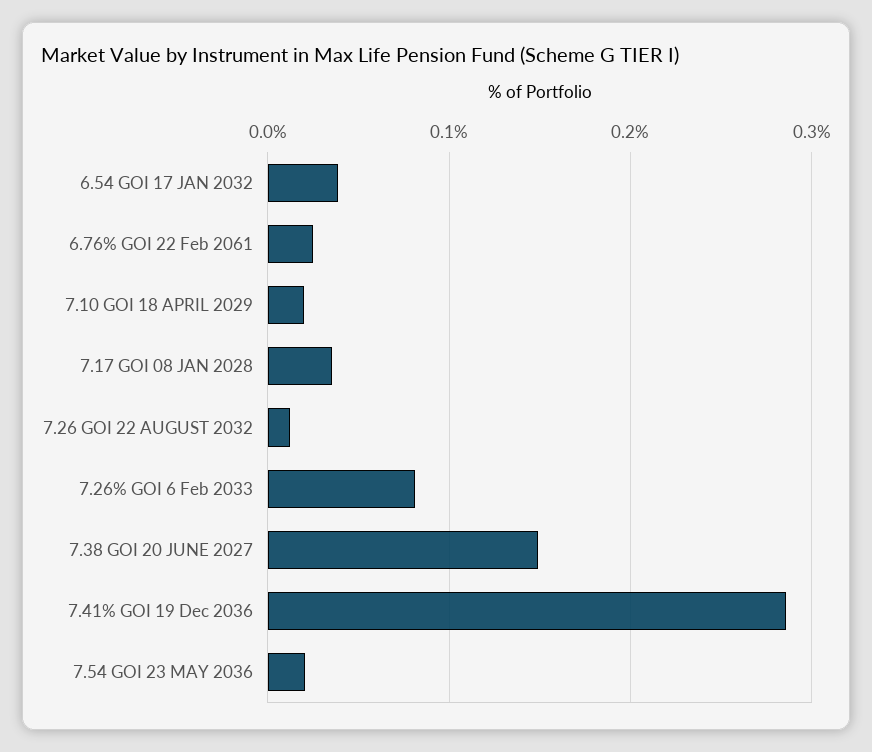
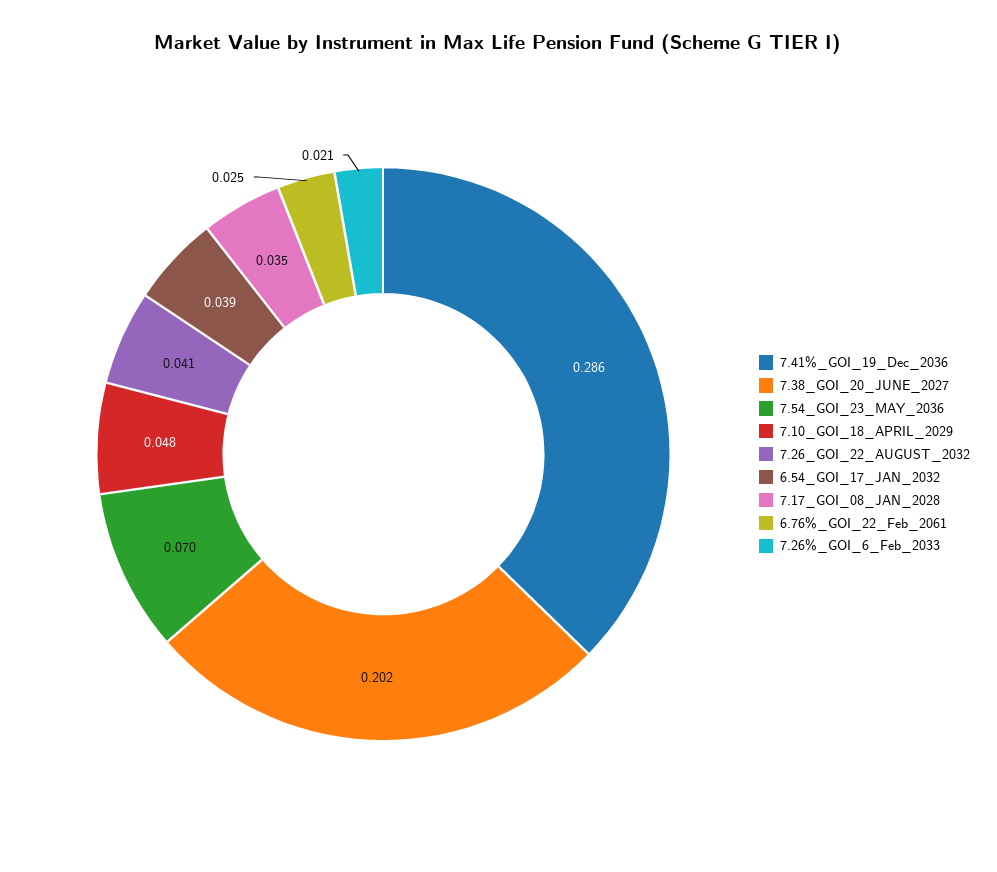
7.10 GOI 18 APRIL 2029: 0.02 -> 0.048
7.26 GOI 22 AUGUST 2032: 0.01 -> 0.041
7.26% GOI 6 Feb 2033: 0.08 -> 0.021
7.38 GOI 20 JUNE 2027: 0.15 -> 0.202
7.54 GOI 23 MAY 2036: 0.02 -> 0.07

